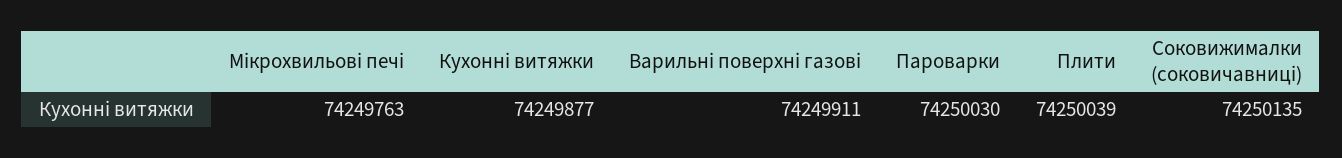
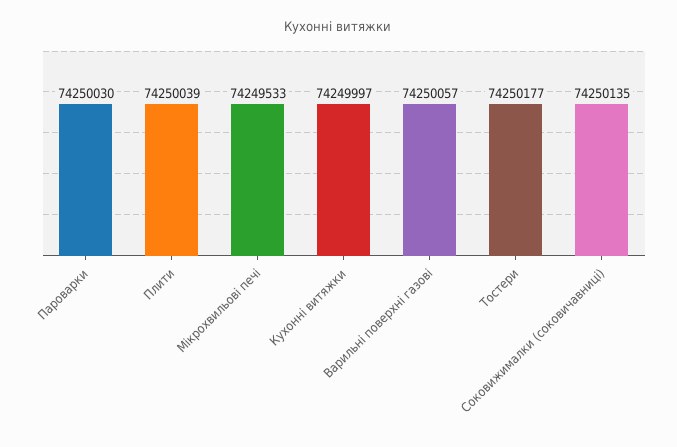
Мікрохвильові печі: 74249763 -> 74249533
Кухонні витяжки: 74249877 -> 74249997
Варильні поверхні газові: 74249911 -> 74250057
Тостери: none -> 74250177

